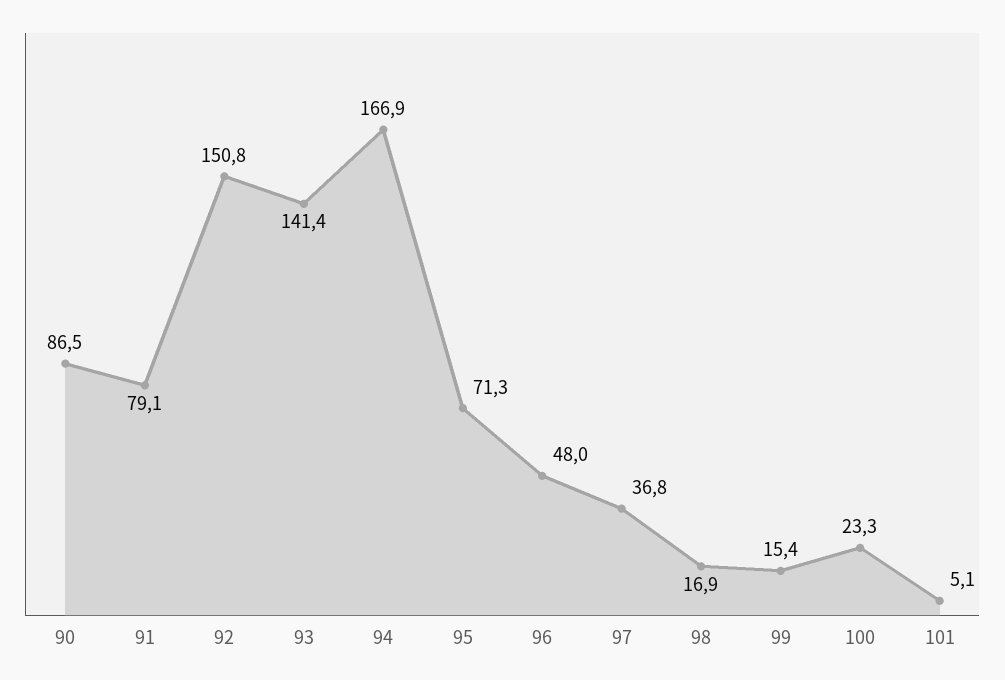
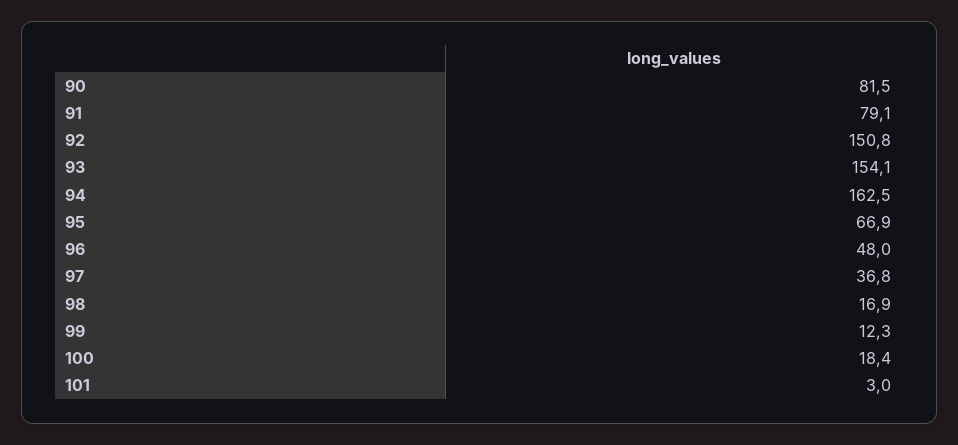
90: 86.5 -> 81.5
93: 141.4 -> 154.1
94: 166.9 -> 162.5
95: 71.3 -> 66.9
99: 15.4 -> 12.3
100: 23.3 -> 18.4
101: 5.1 -> 3

